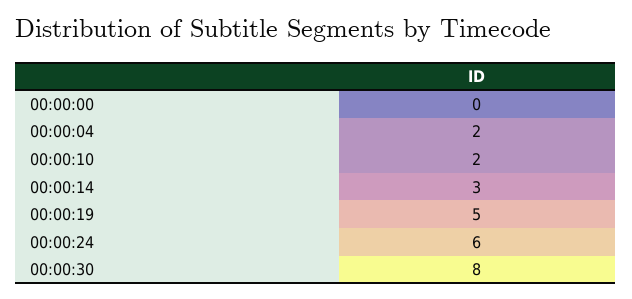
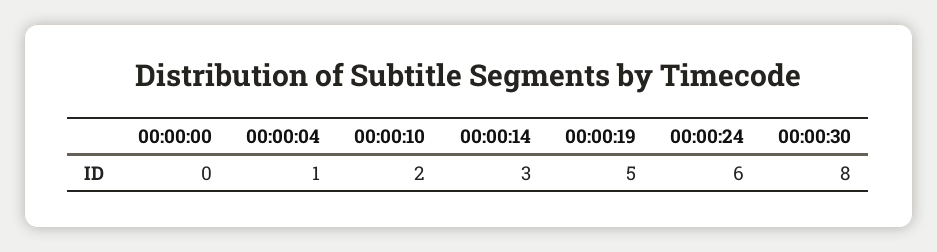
00:00:04: 2 -> 1

